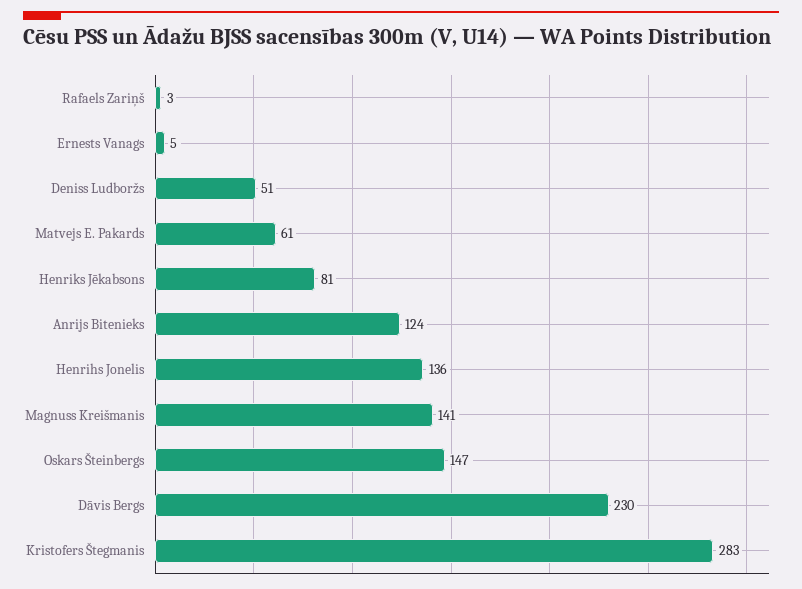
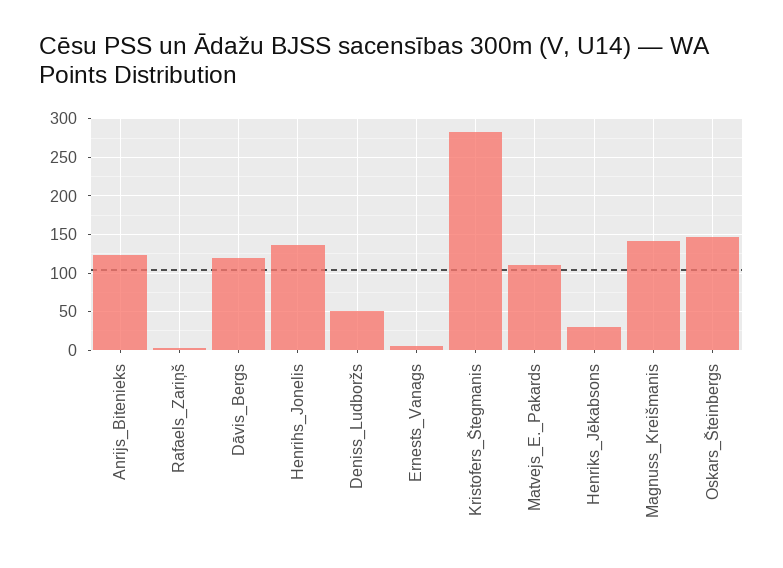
Matvejs E. Pakards: 61 -> 110
Henriks Jēkabsons: 81 -> 30
Dāvis Bergs: 230 -> 120

